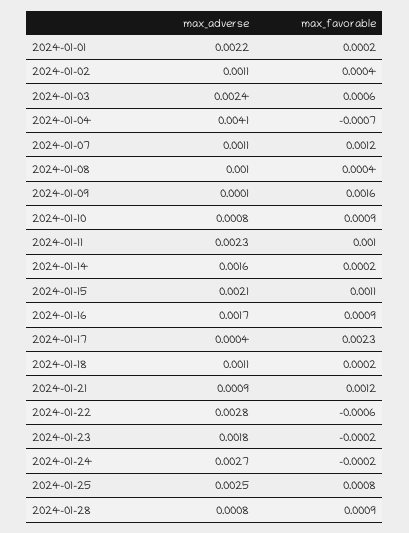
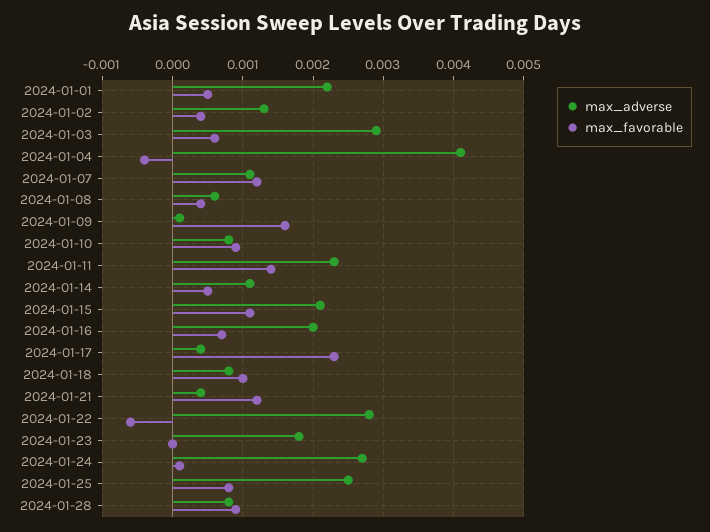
max_favorable, 2024-01-01: 0.0002 -> 0.0005
max_adverse, 2024-01-02: 0.0011 -> 0.0013
max_adverse, 2024-01-03: 0.0024 -> 0.0029
max_favorable, 2024-01-04: -0.0007 -> -0.0004
max_adverse, 2024-01-08: 0.001 -> 0.0006
max_favorable, 2024-01-11: 0.001 -> 0.0014
max_adverse, 2024-01-14: 0.0016 -> 0.0011
max_favorable, 2024-01-14: 0.0002 -> 0.0005
max_adverse, 2024-01-16: 0.0017 -> 0.002
max_favorable, 2024-01-16: 0.0009 -> 0.0007
max_adverse, 2024-01-18: 0.0011 -> 0.0008
max_favorable, 2024-01-18: 0.0002 -> 0.001
max_adverse, 2024-01-21: 0.0009 -> 0.0004
max_favorable, 2024-01-23: -0.0002 -> 0
max_favorable, 2024-01-24: -0.0002 -> 0.0001

